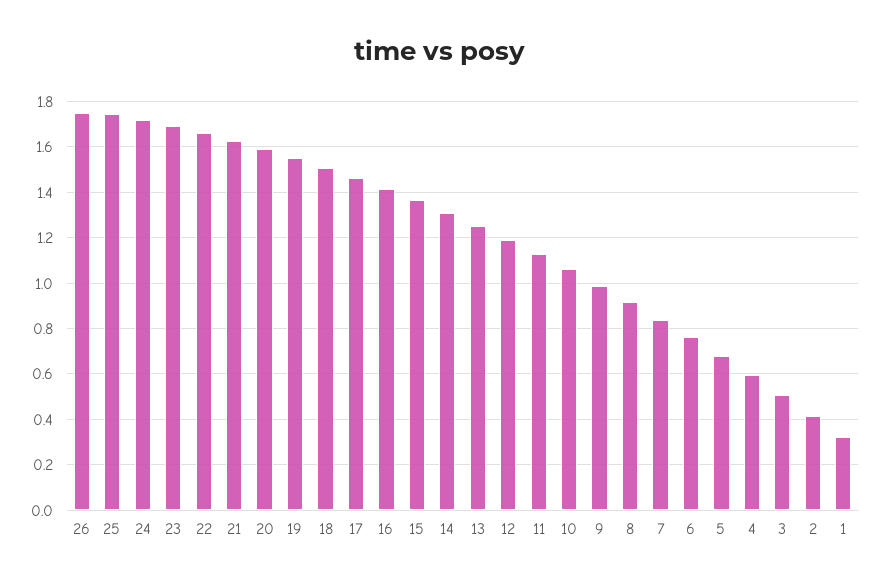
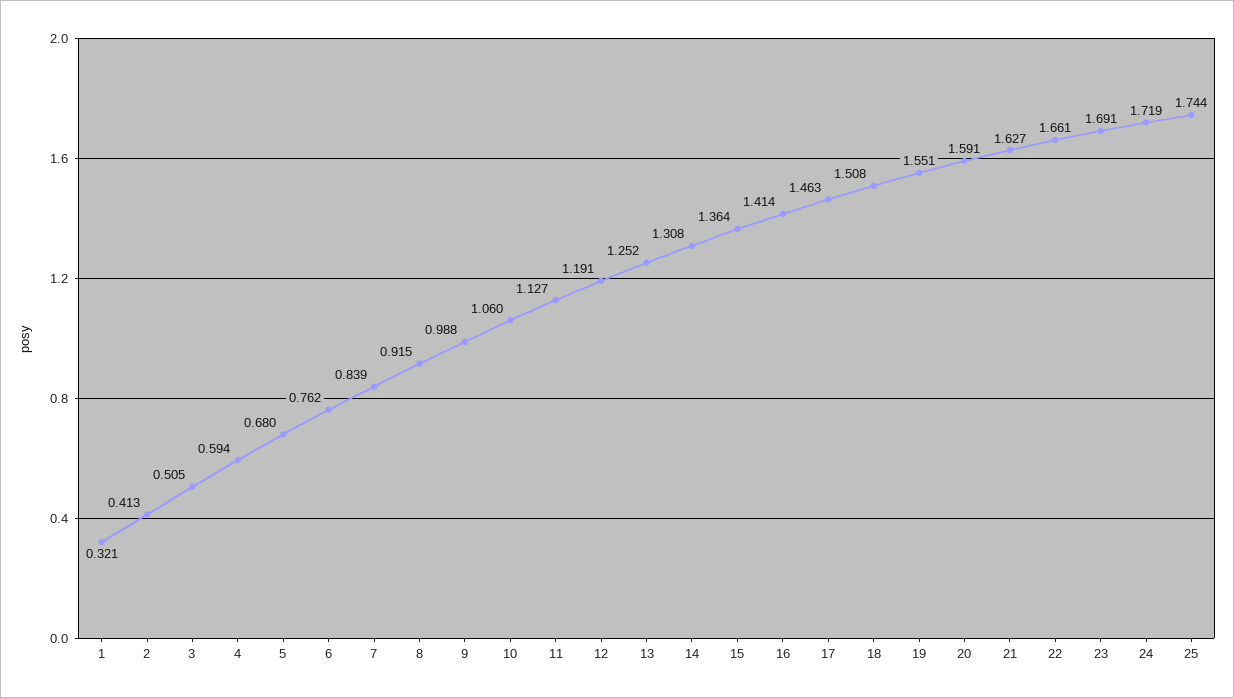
26: 1.75 -> none

